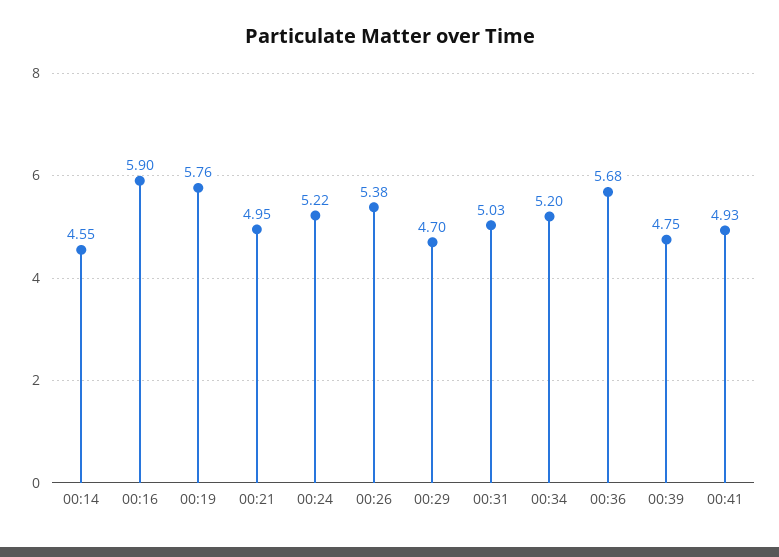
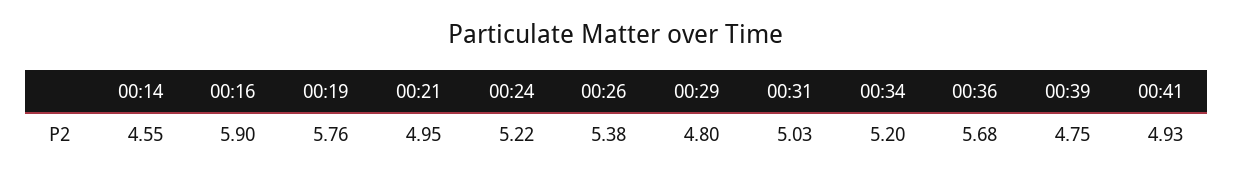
00:29: 4.7 -> 4.8

